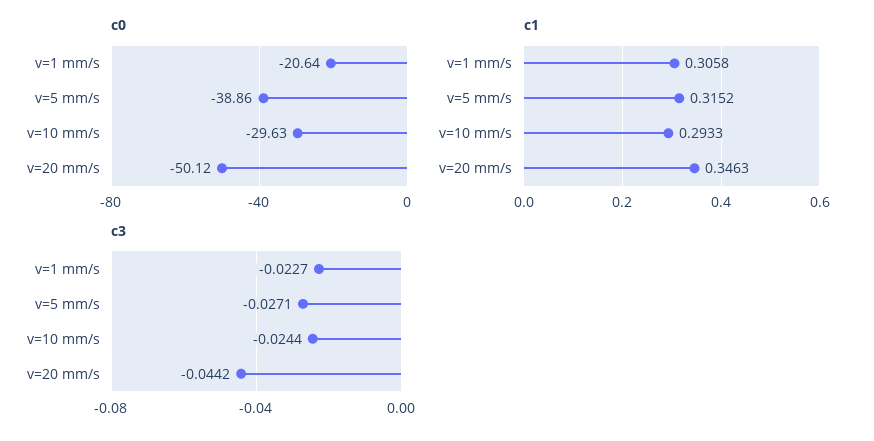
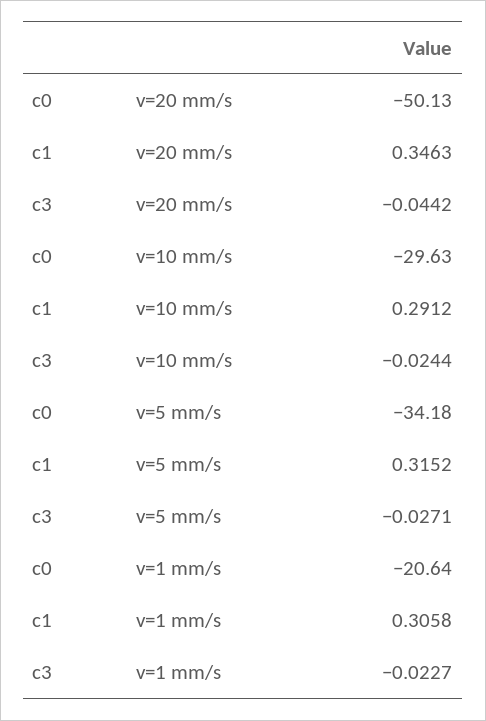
c0, v=5 mm/s: -38.86 -> -34.18
c0, v=20 mm/s: -50.12 -> -50.13
c1, v=10 mm/s: 0.2933 -> 0.2912

